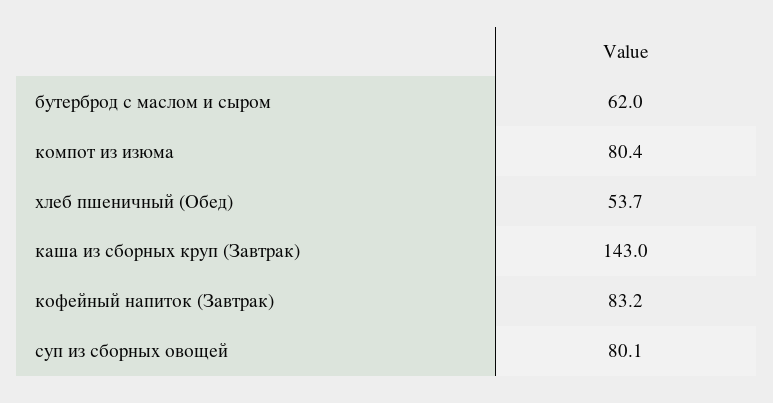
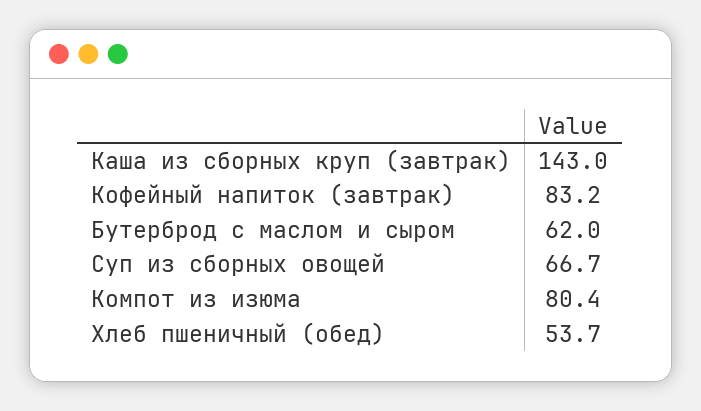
суп из сборных овощей: 80.1 -> 66.7

